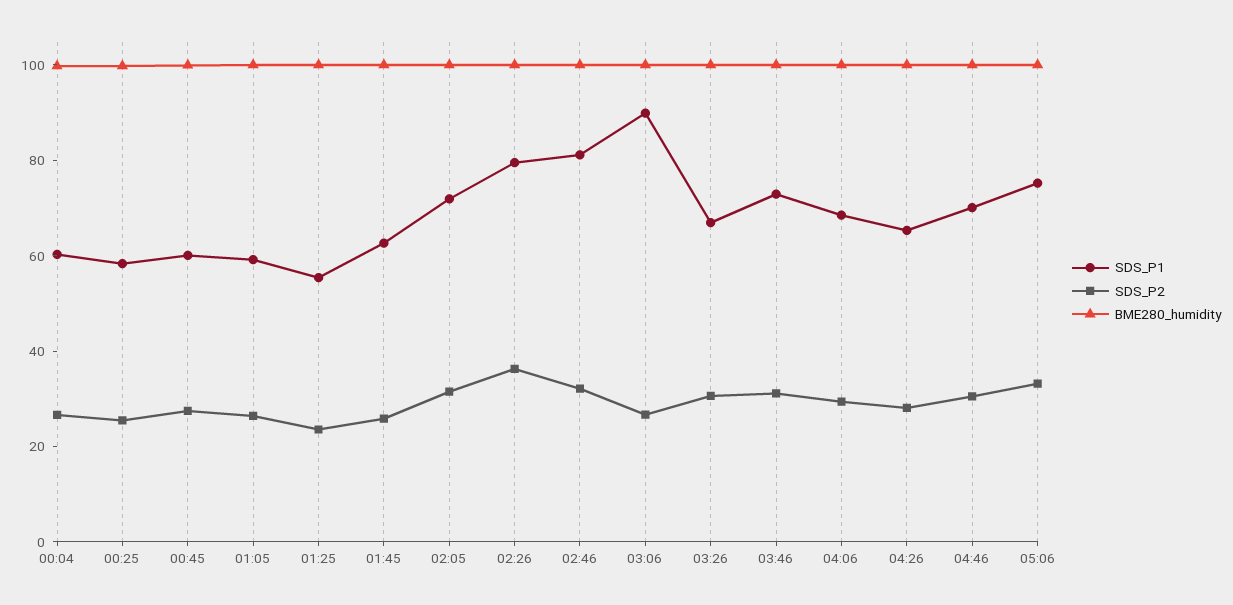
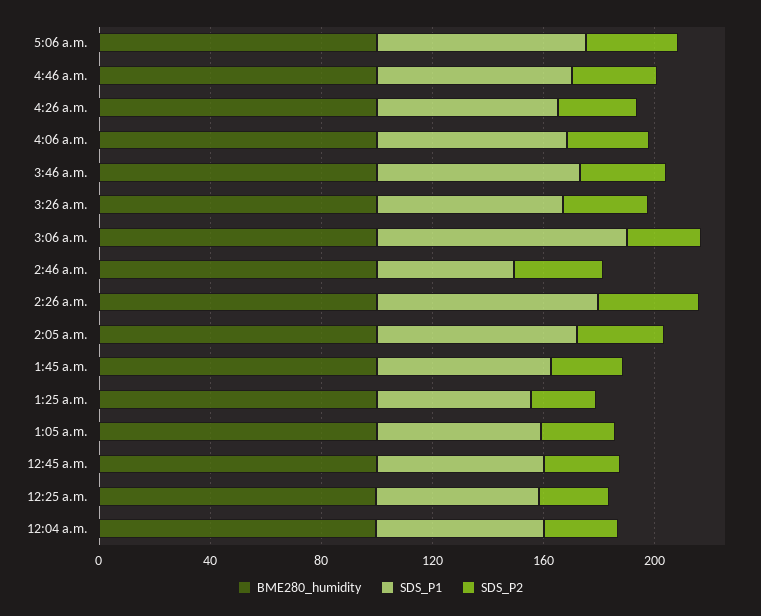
SDS_P1, 02:46: 80 -> 50

